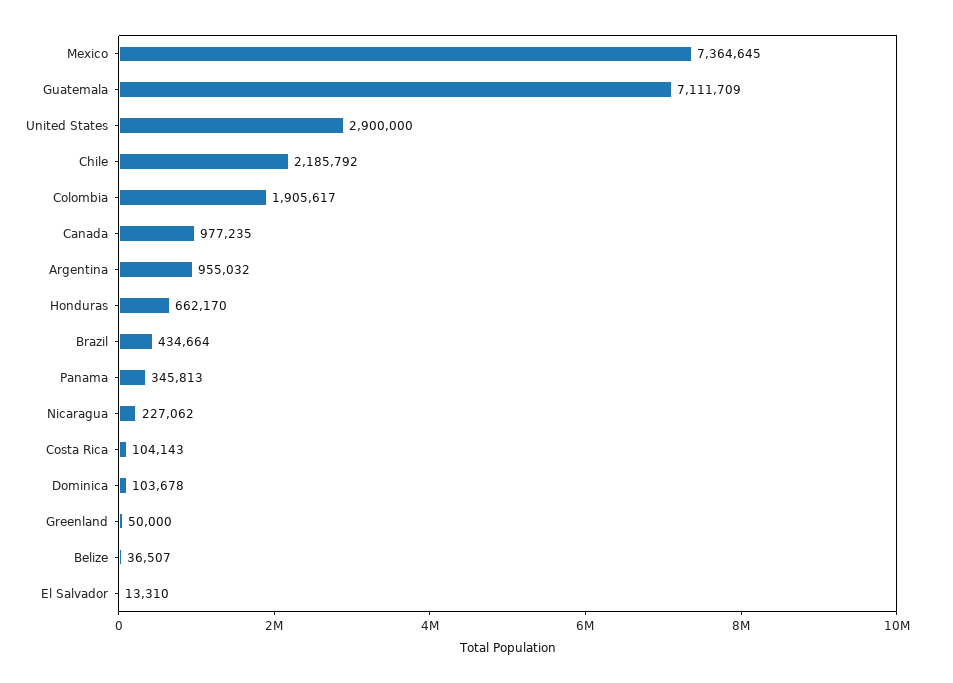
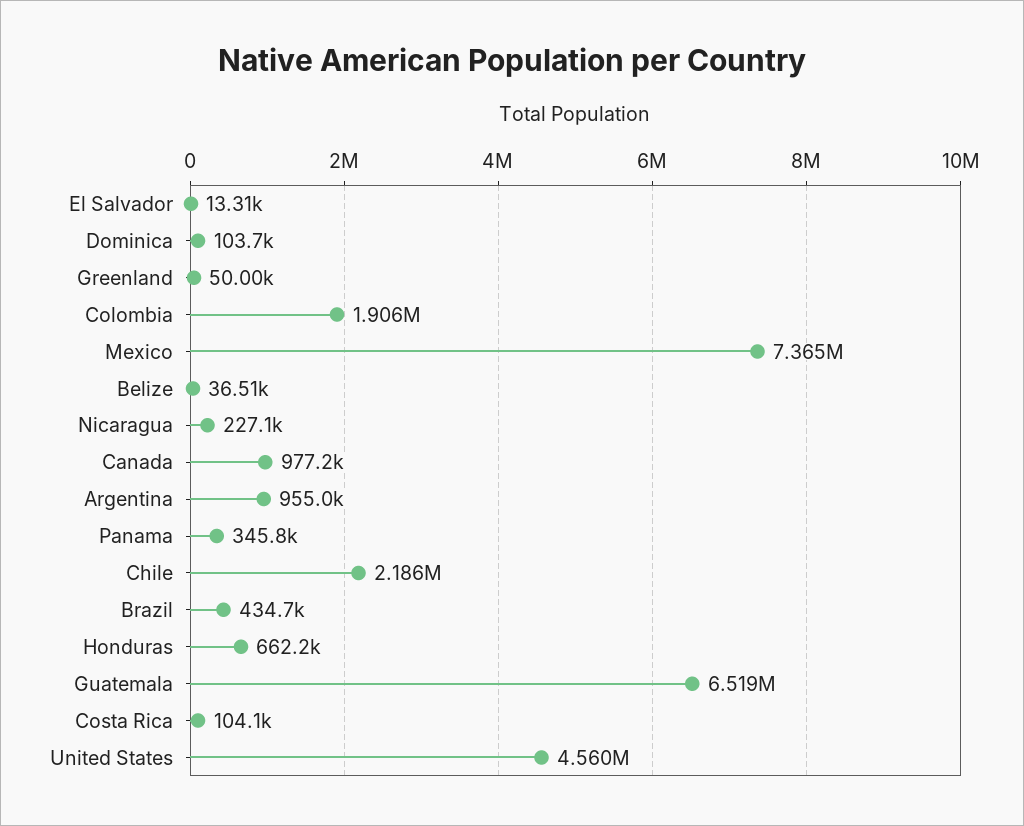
Guatemala: 7111709 -> 6519000
United States: 2900000 -> 4560000

